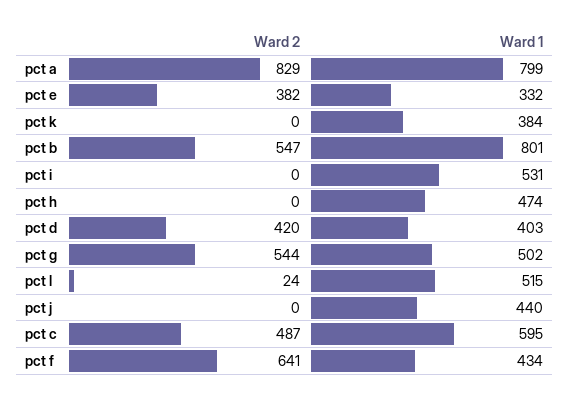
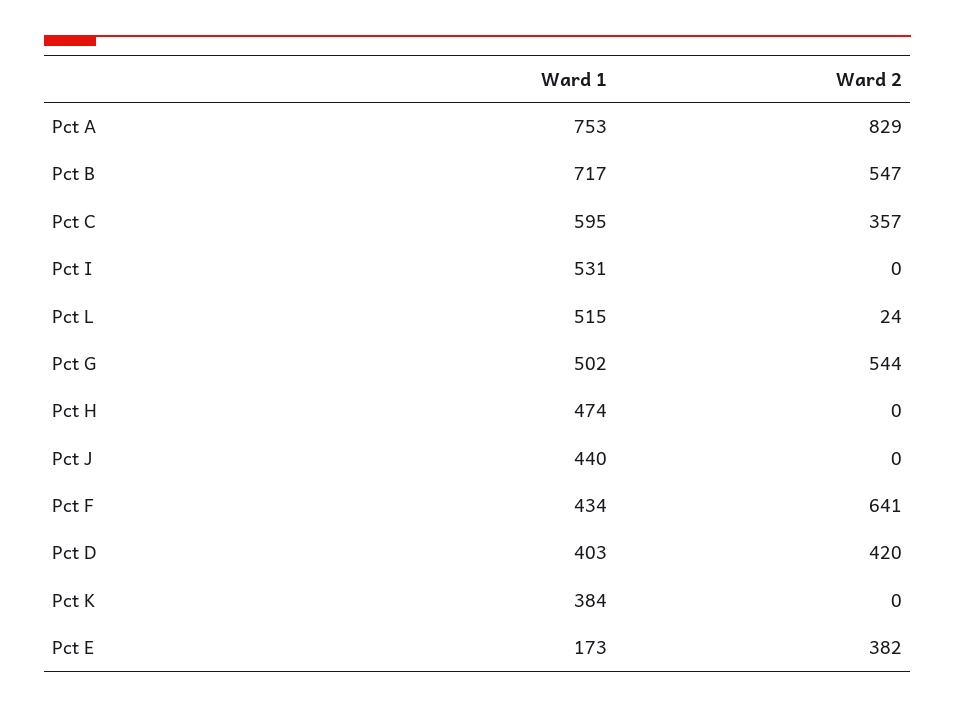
Ward 1, pct a: 799 -> 753
Ward 1, pct e: 332 -> 173
Ward 1, pct b: 801 -> 717
Ward 2, pct c: 487 -> 357

